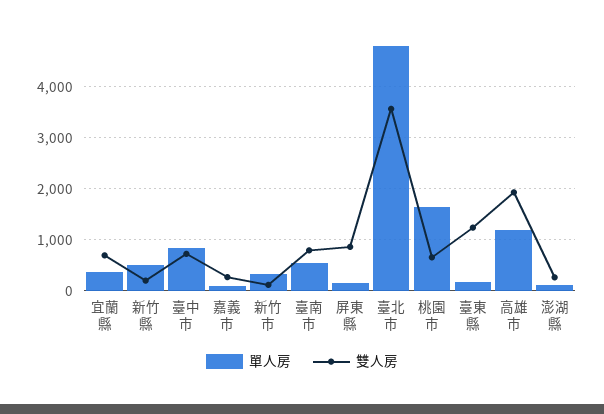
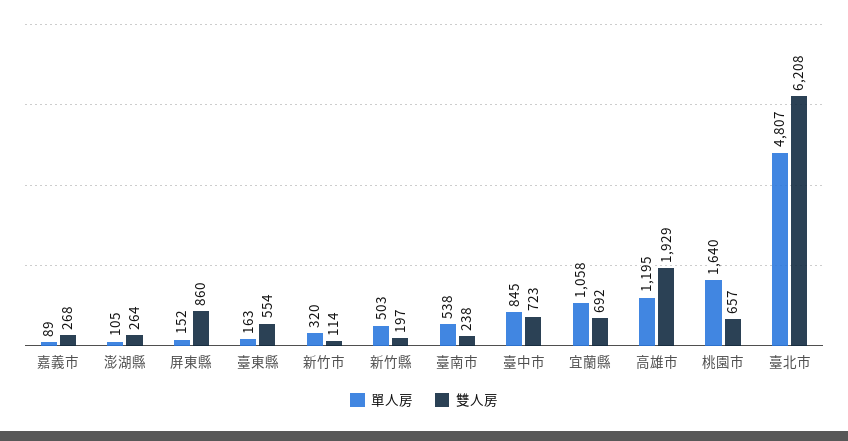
單人房, 宜蘭縣: 400 -> 1058
雙人房, 臺南市: 800 -> 238
雙人房, 臺北市: 3600 -> 6208
雙人房, 臺東縣: 1200 -> 554

